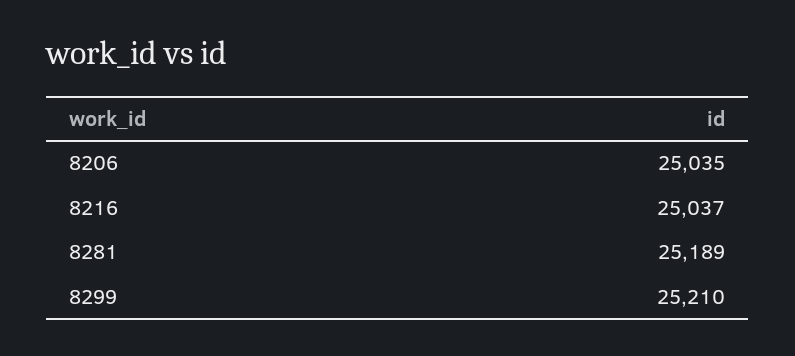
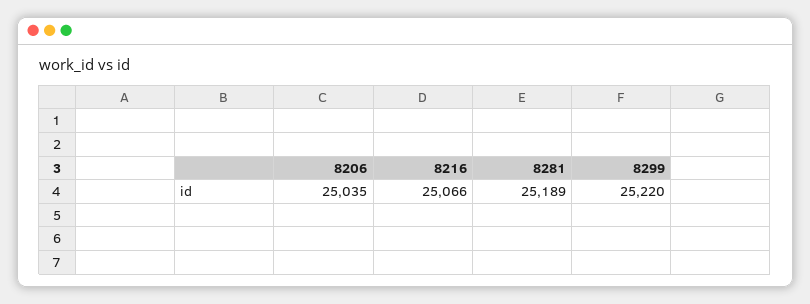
8216: 25037 -> 25066
8299: 25210 -> 25220

